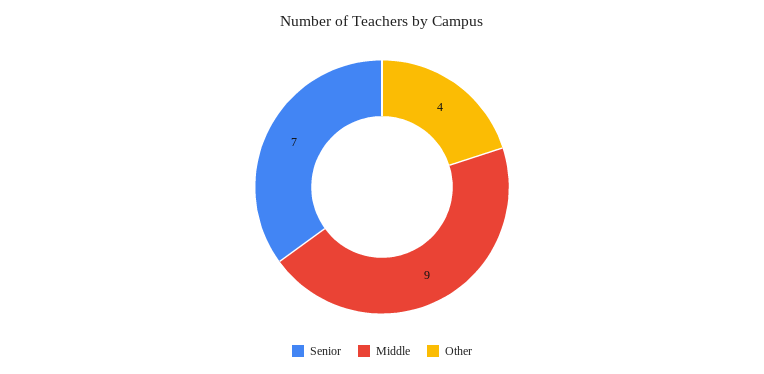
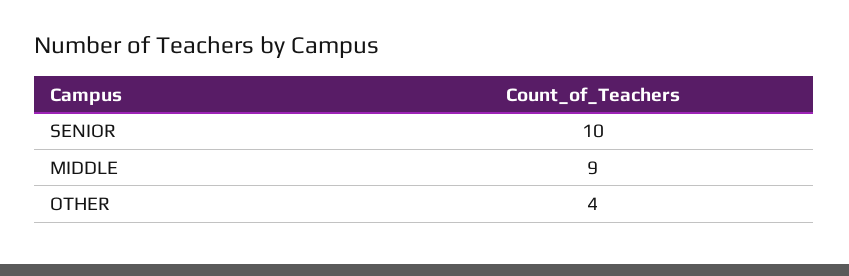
Senior: 7 -> 10

